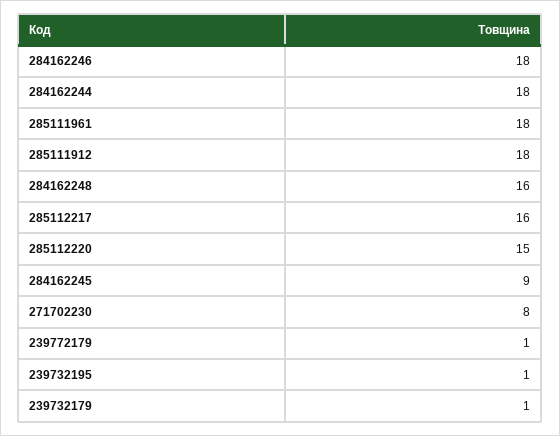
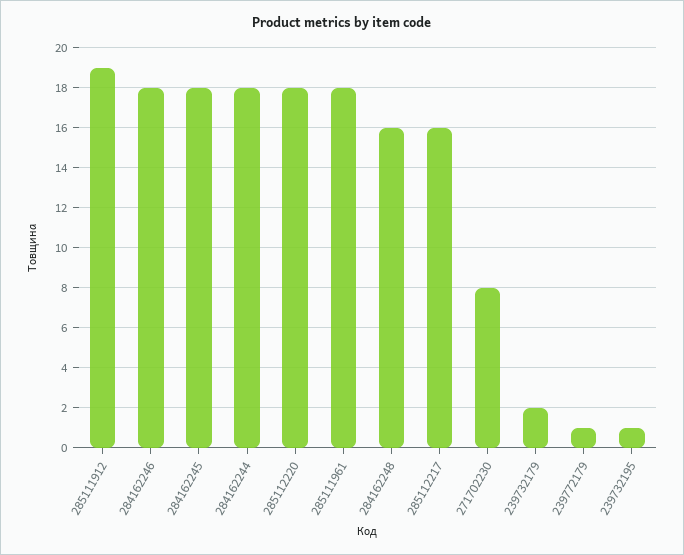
285111912: 18 -> 19
285112220: 15 -> 18
284162245: 9 -> 18
239732179: 1 -> 2

